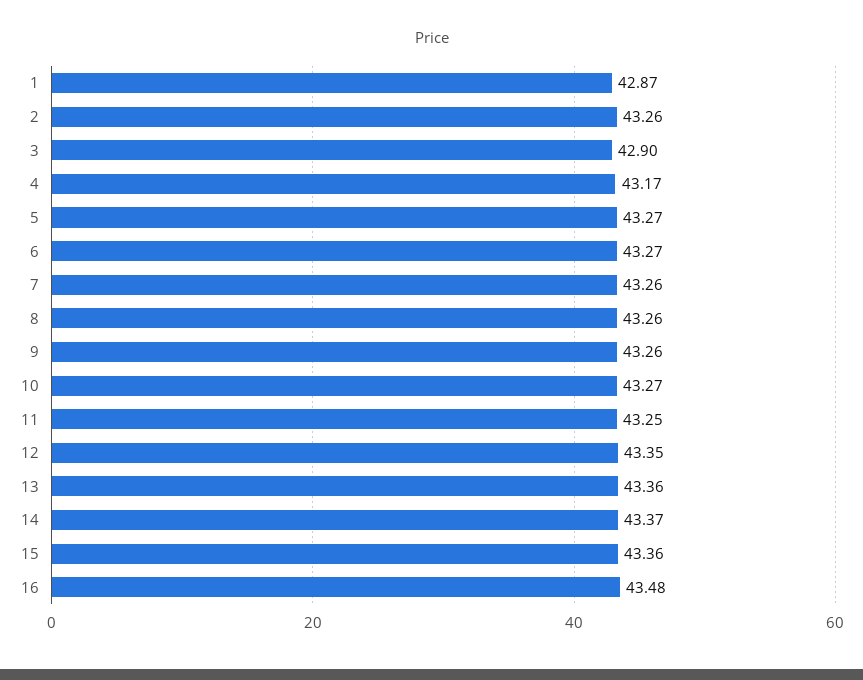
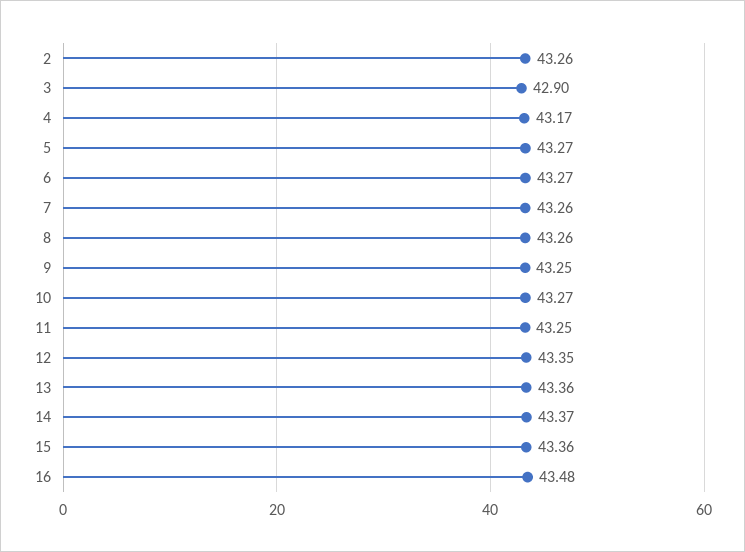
1: 42.87 -> none
9: 43.26 -> 43.25

